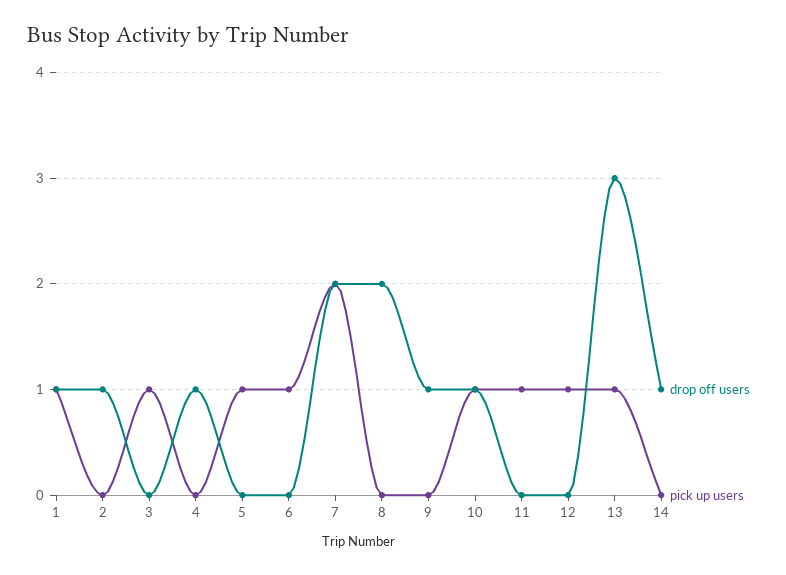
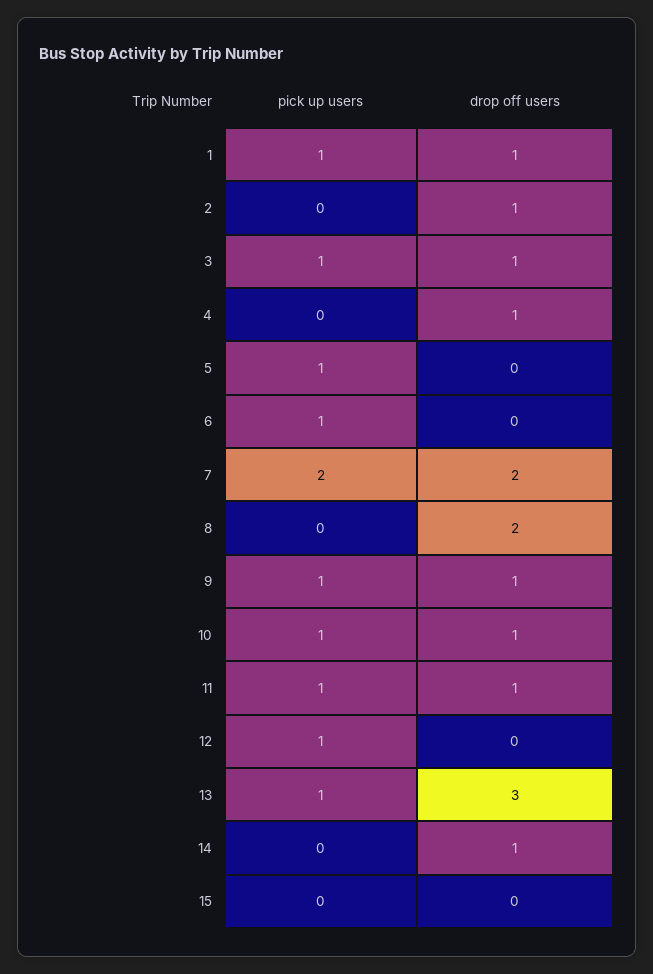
drop off users, 3: 0 -> 1
pick up users, 9: 0 -> 1
drop off users, 11: 0 -> 1
pick up users, 15: none -> 0
drop off users, 15: none -> 0

